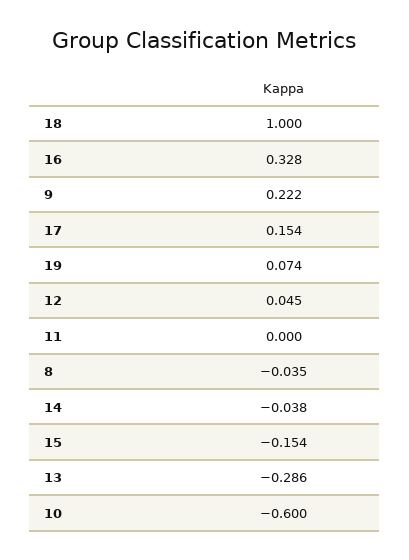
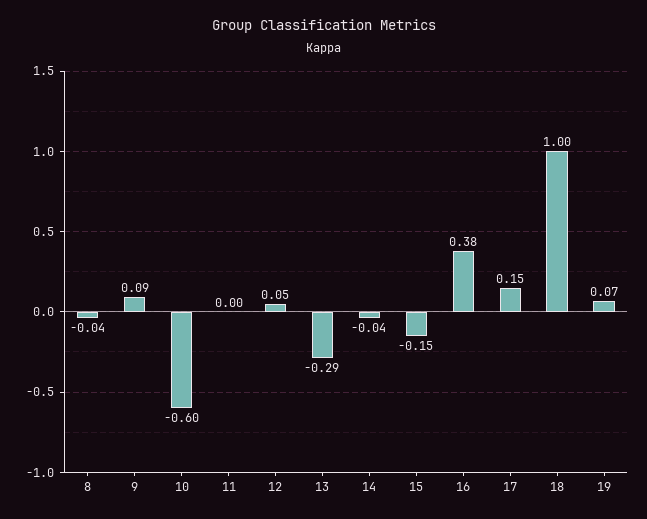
16: 0.328 -> 0.38
9: 0.222 -> 0.09

